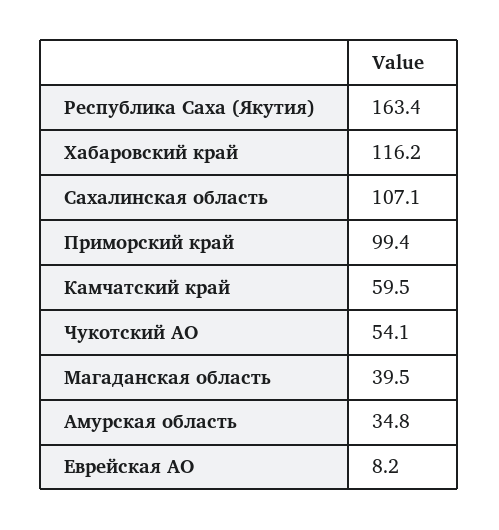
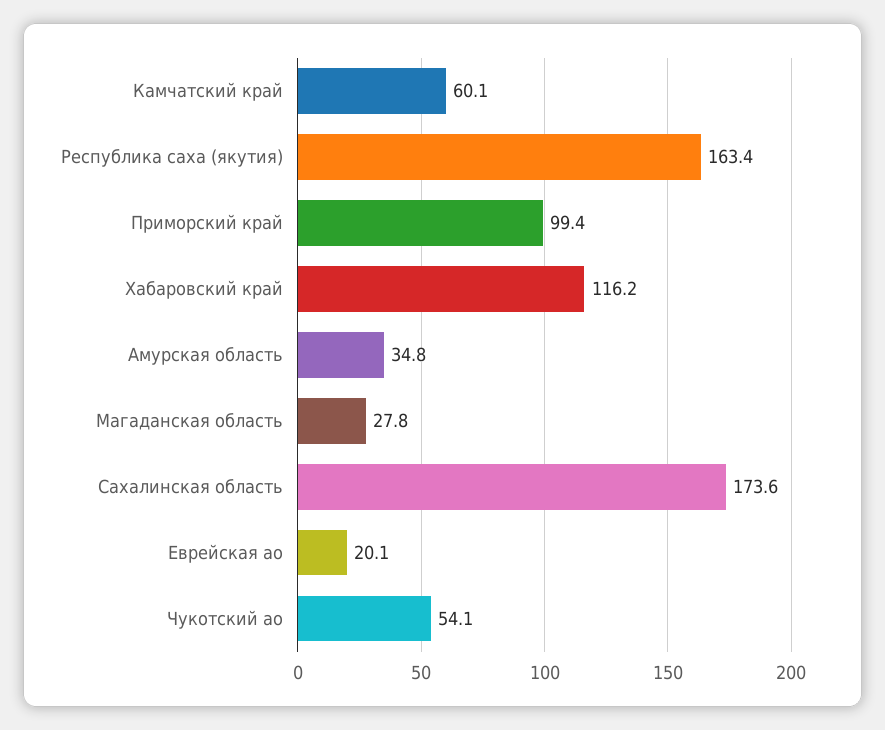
Сахалинская область: 107.1 -> 173.6
Камчатский край: 59.5 -> 60.1
Магаданская область: 39.5 -> 27.8
Еврейская АО: 8.2 -> 20.1

